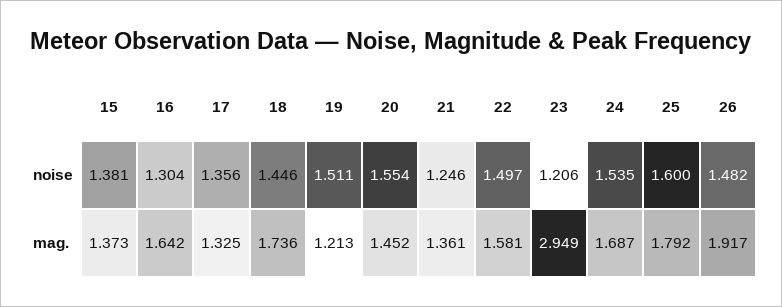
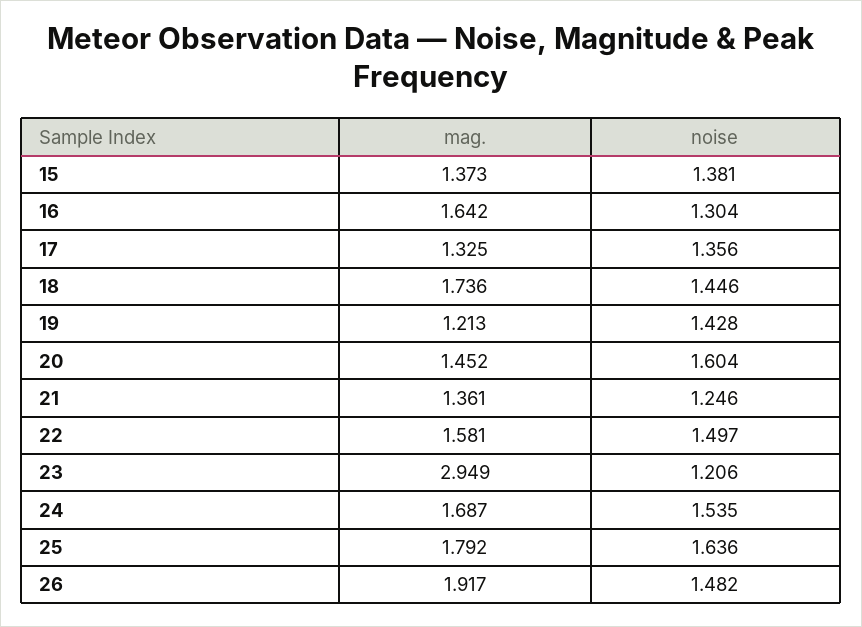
19, noise: 1.511 -> 1.428
20, noise: 1.554 -> 1.604
25, noise: 1.6 -> 1.636

